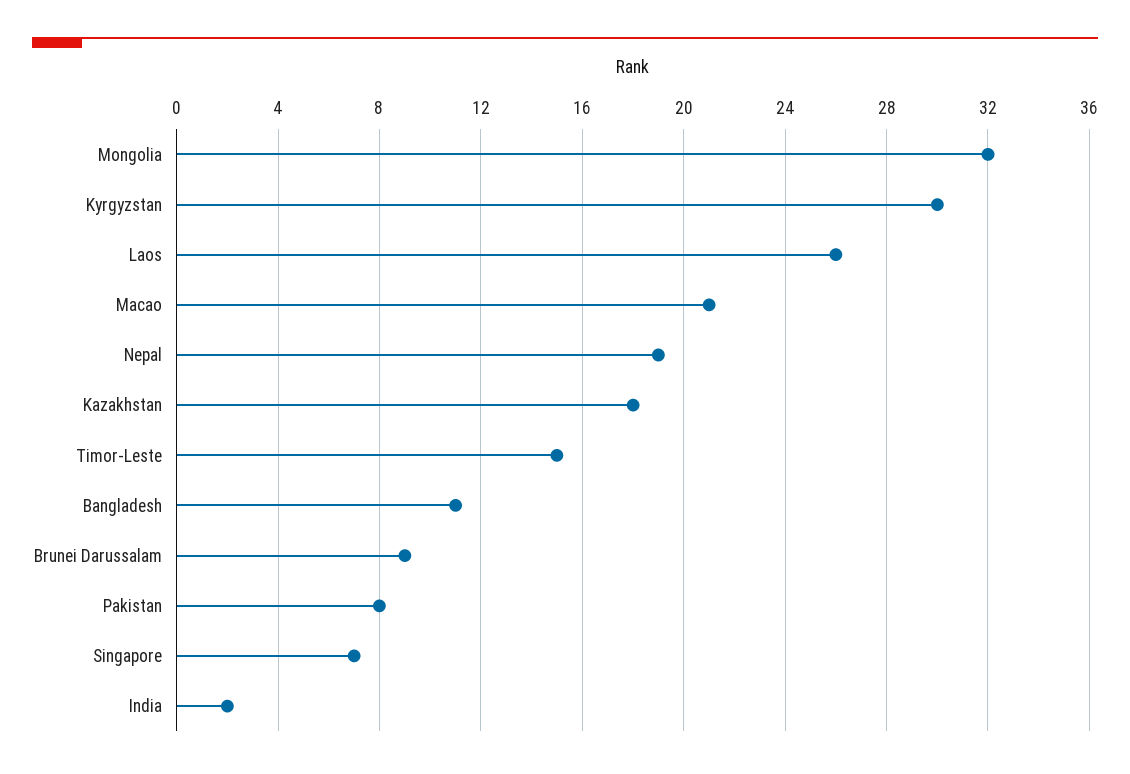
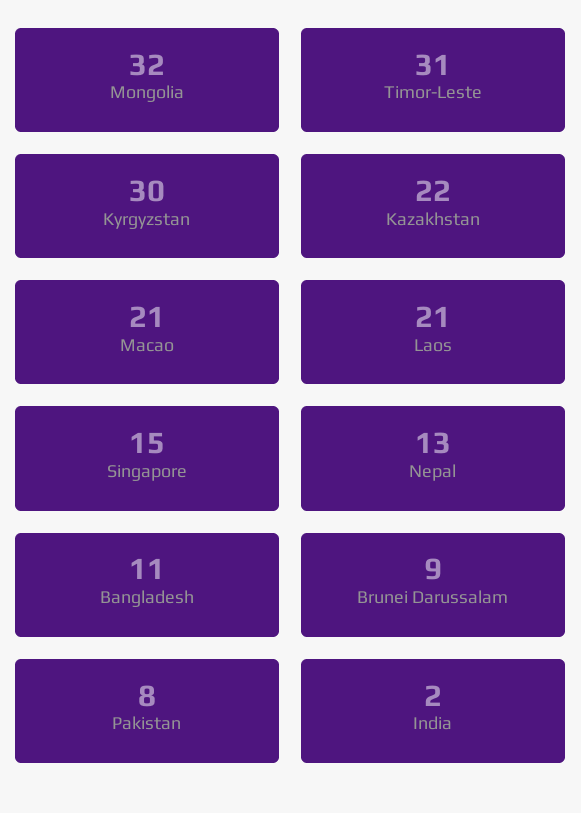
Laos: 26 -> 21
Nepal: 19 -> 13
Kazakhstan: 18 -> 22
Timor-Leste: 15 -> 31
Singapore: 7 -> 15

